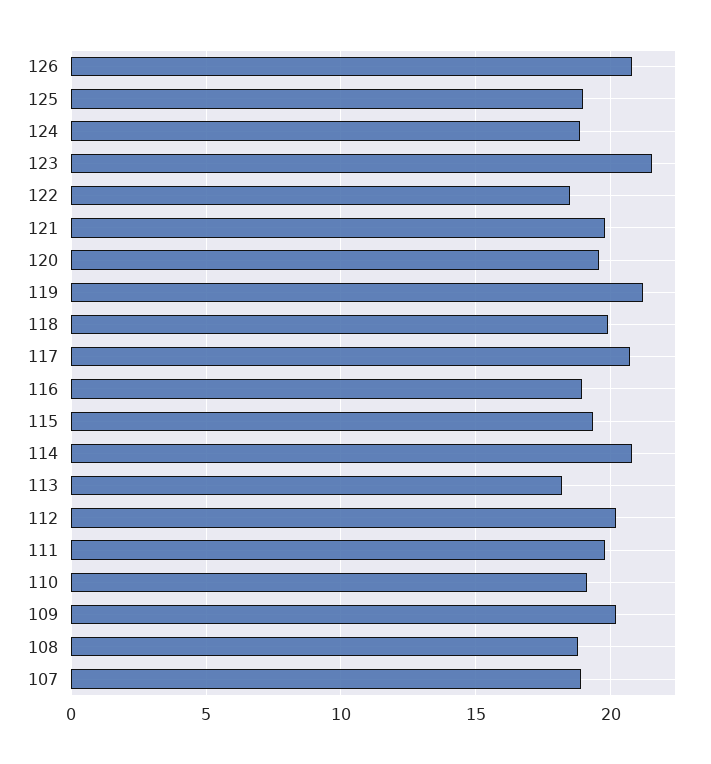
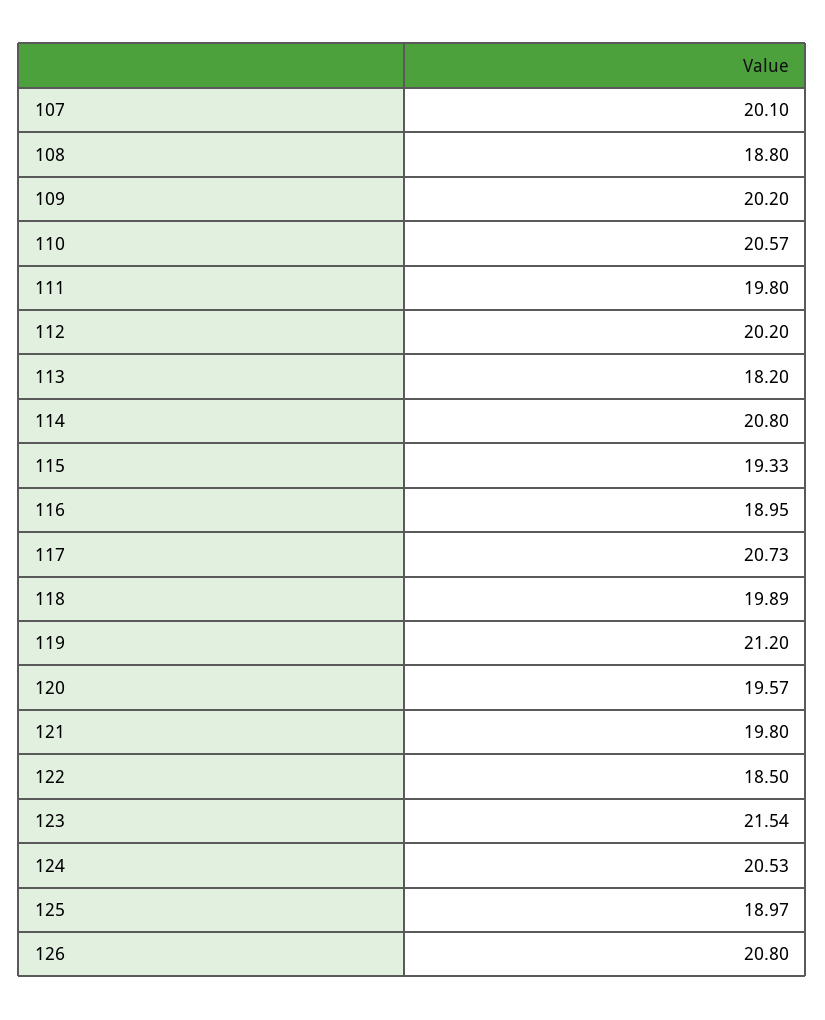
124: 19 -> 20.53
110: 19 -> 20.57
107: 19 -> 20.1

